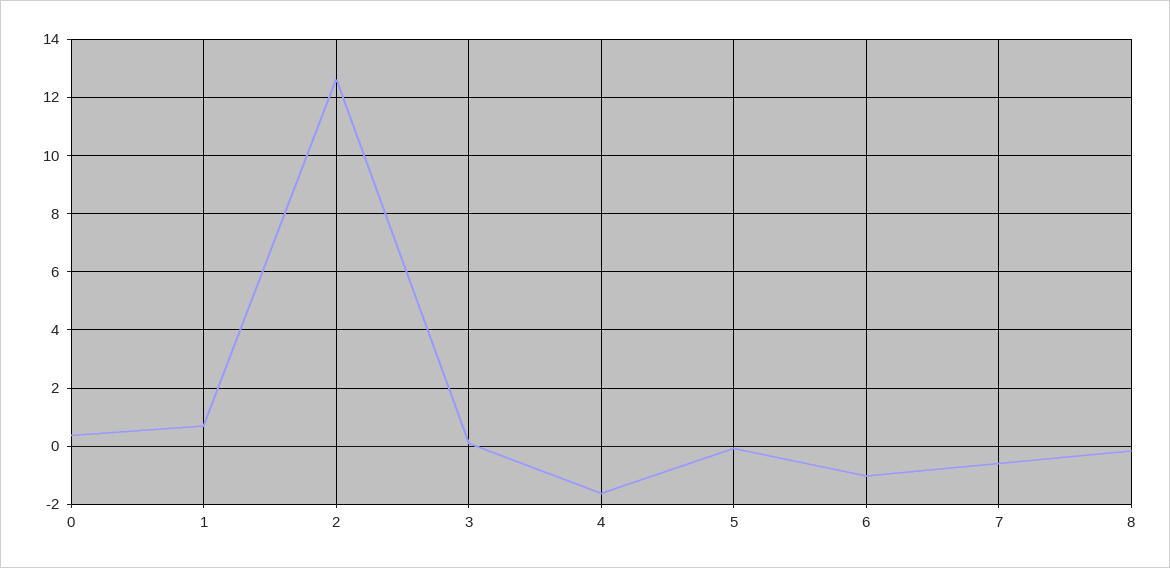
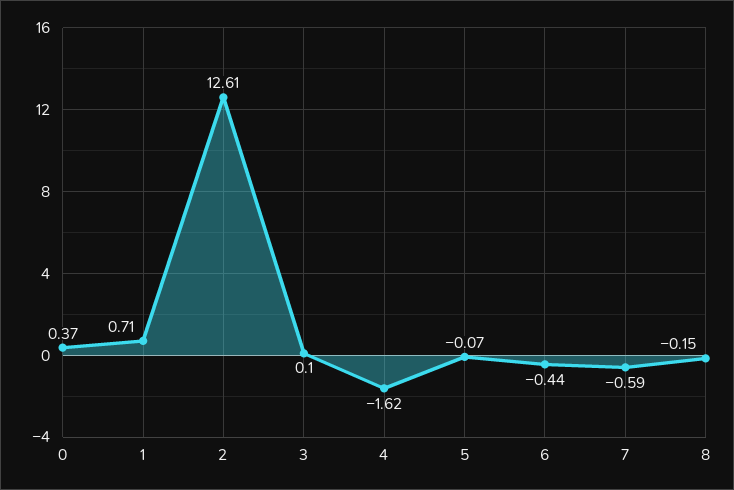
6: -1 -> -0.44

